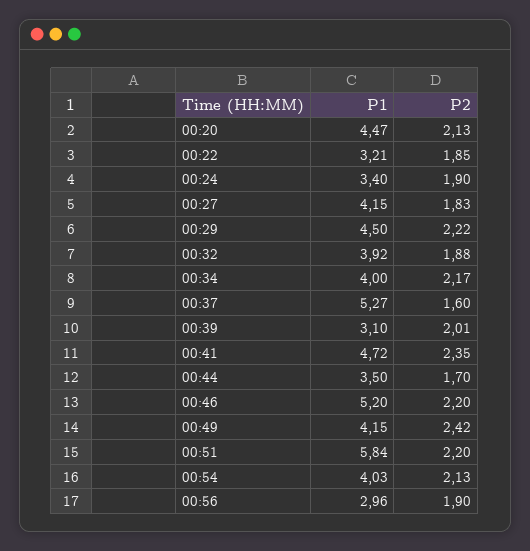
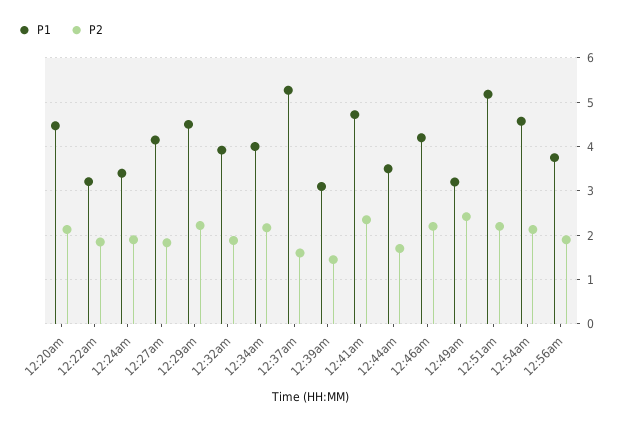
P2, 00:39: 2.01 -> 1.4
P1, 00:46: 5.2 -> 4.2
P1, 00:49: 4.15 -> 3.2
P1, 00:51: 5.84 -> 5.2
P1, 00:54: 4.03 -> 4.6
P1, 00:56: 2.96 -> 3.8

